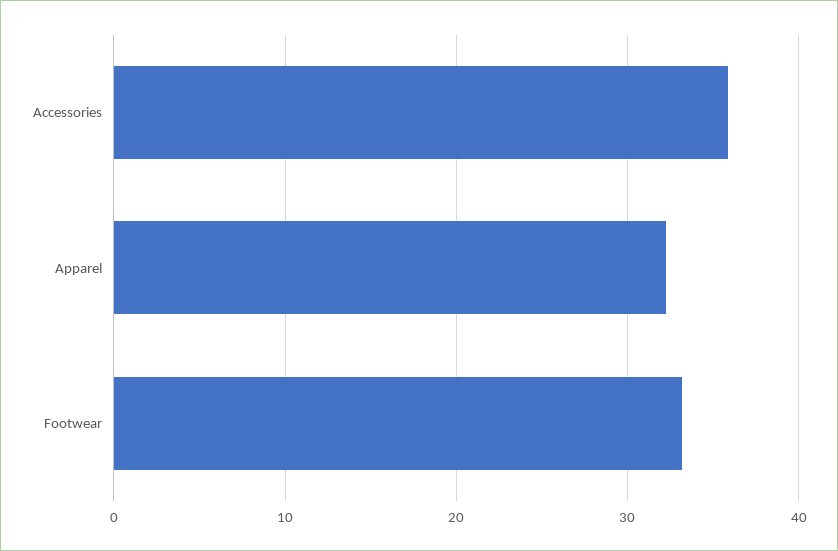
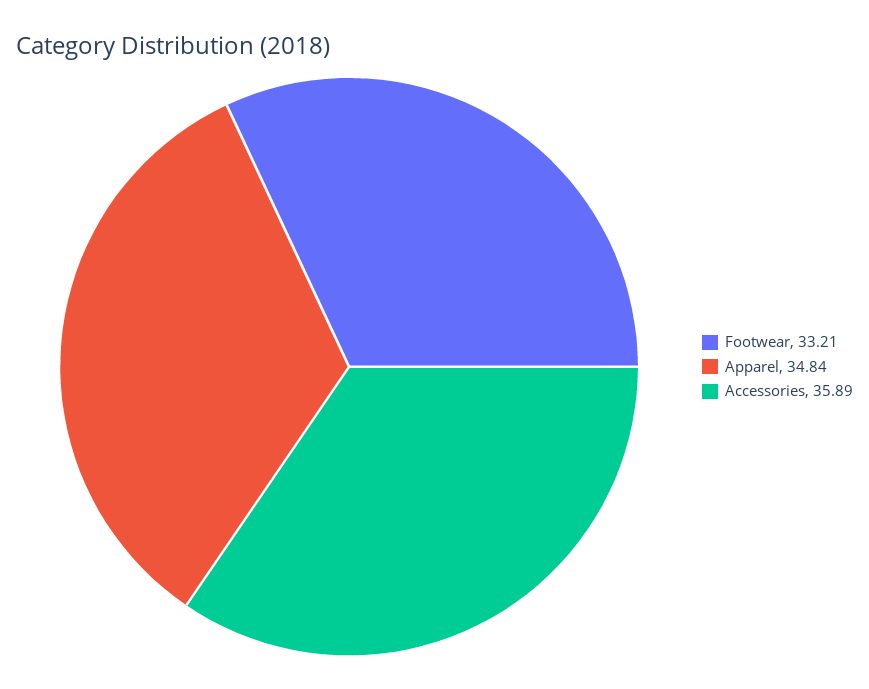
Apparel: 32 -> 34.84

